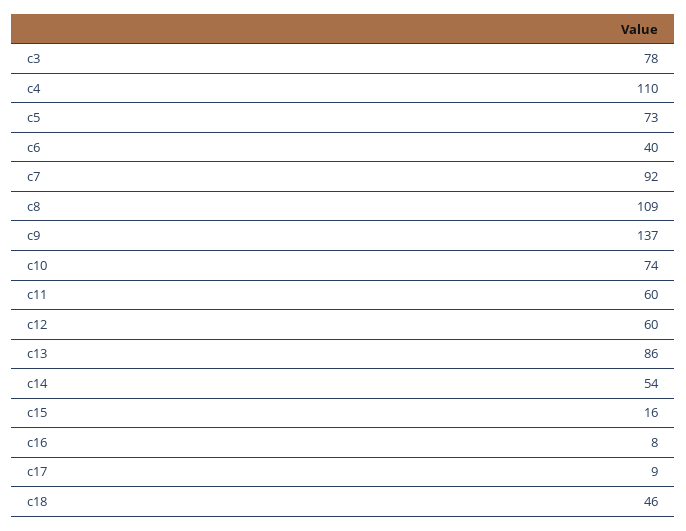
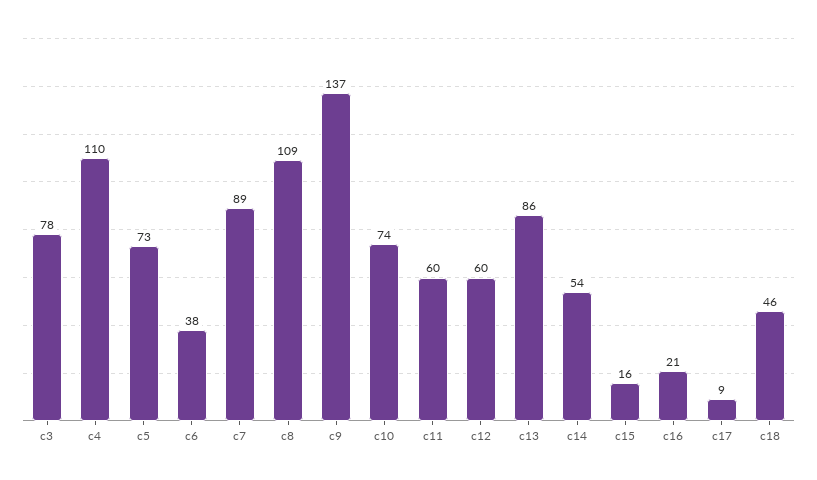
c6: 40 -> 38
c7: 92 -> 89
c16: 8 -> 21

